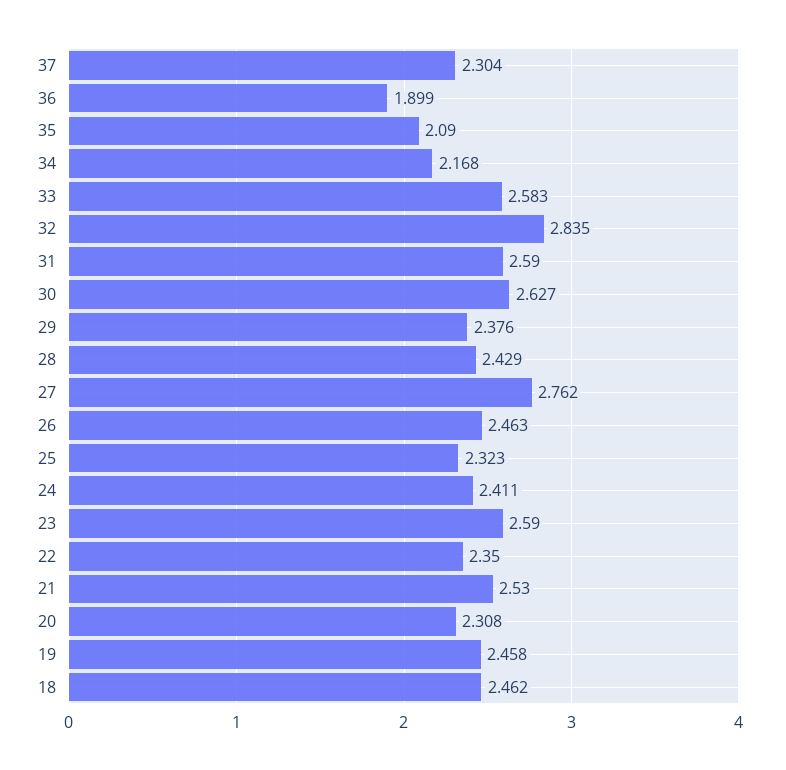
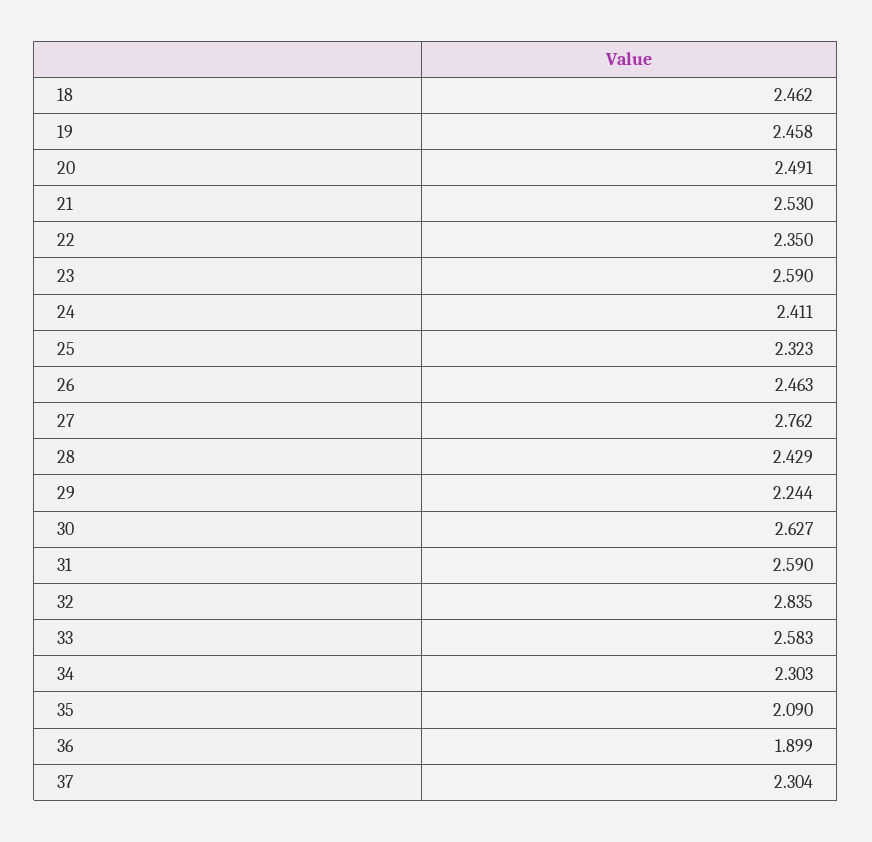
34: 2.168 -> 2.303
29: 2.376 -> 2.244
20: 2.308 -> 2.491

